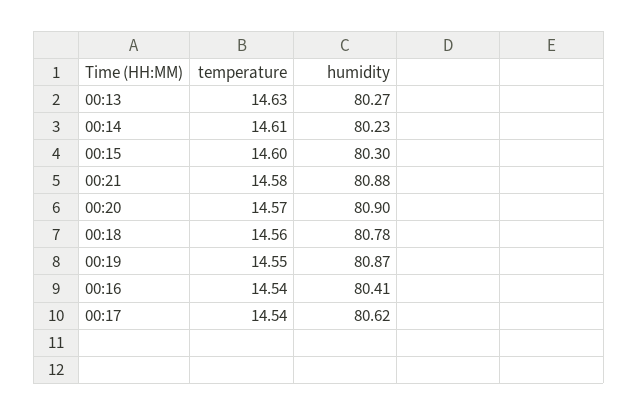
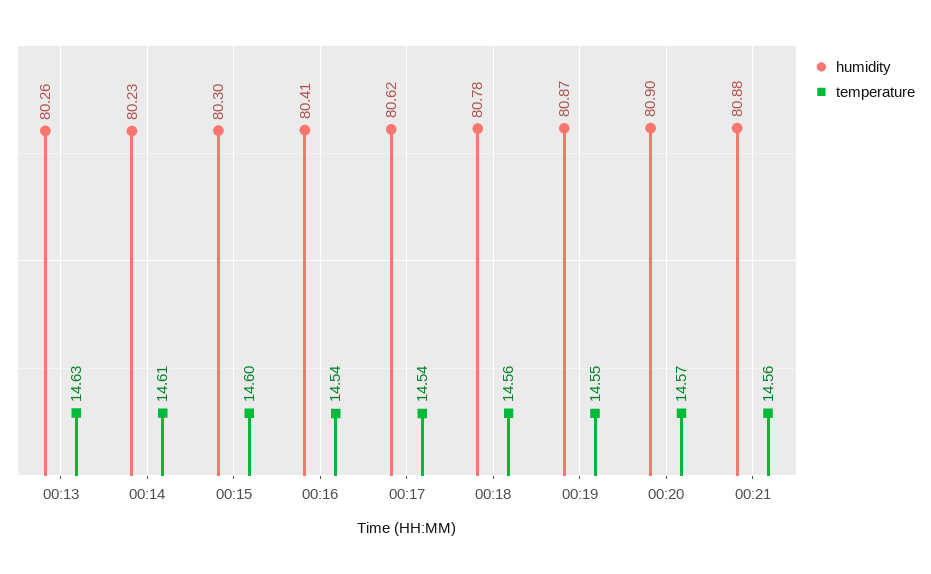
humidity, 00:13: 80.27 -> 80.26
temperature, 00:21: 14.58 -> 14.56

